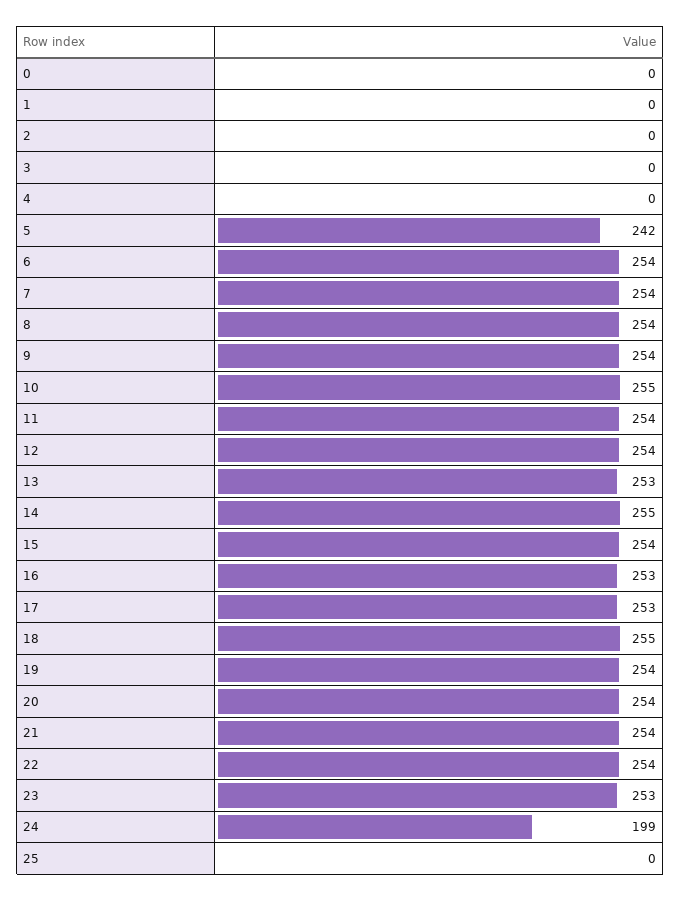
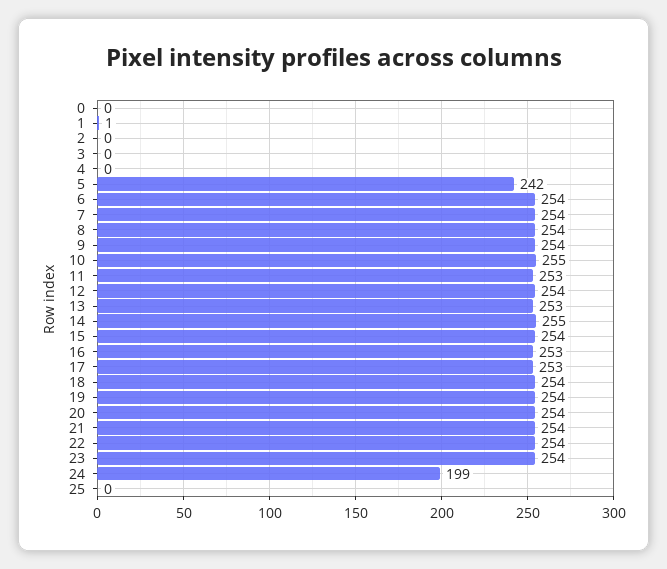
1: 0 -> 1
11: 254 -> 253
18: 255 -> 254
23: 253 -> 254

